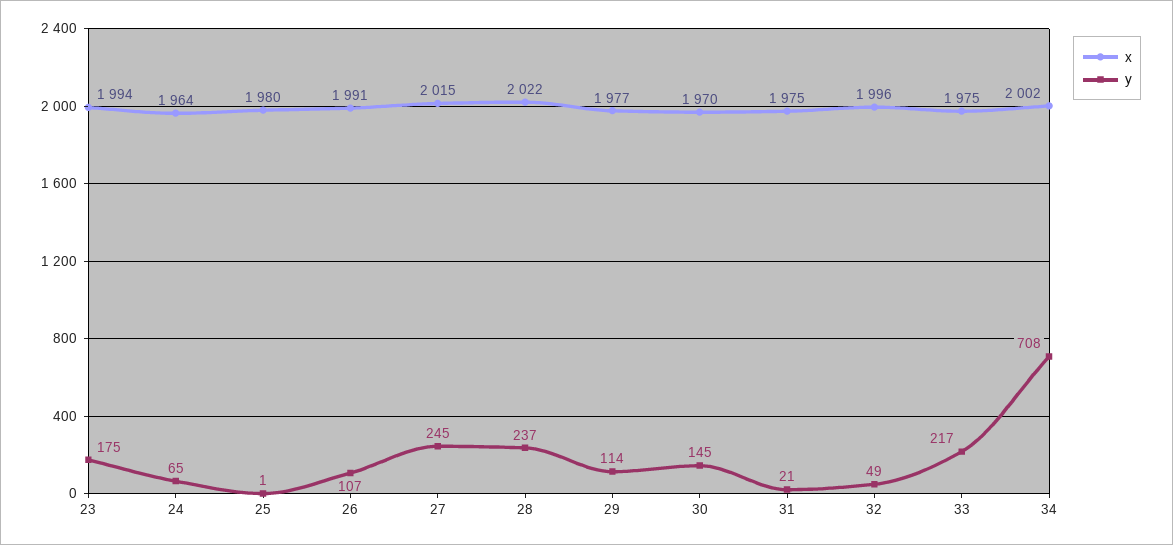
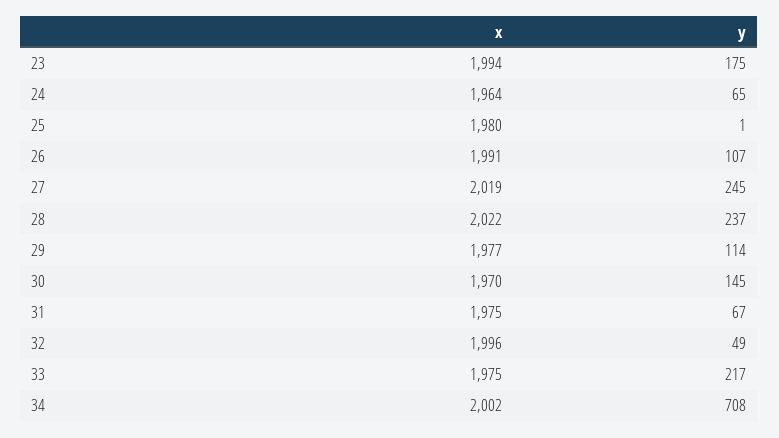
x, 27: 2015 -> 2019
y, 31: 21 -> 67

